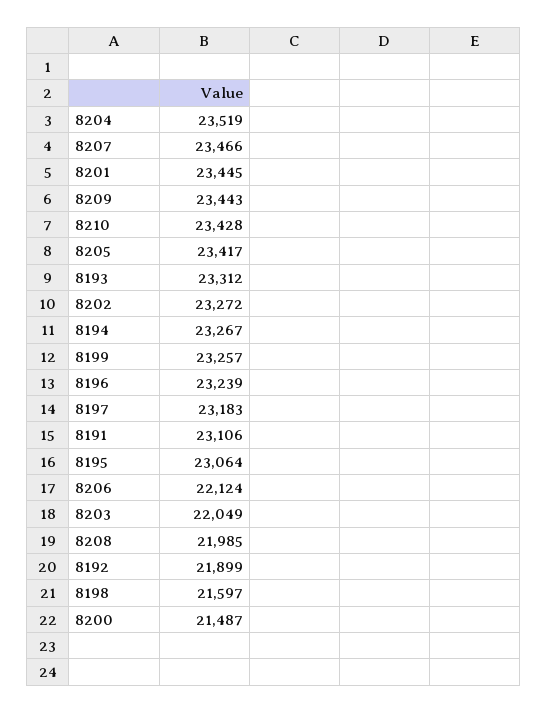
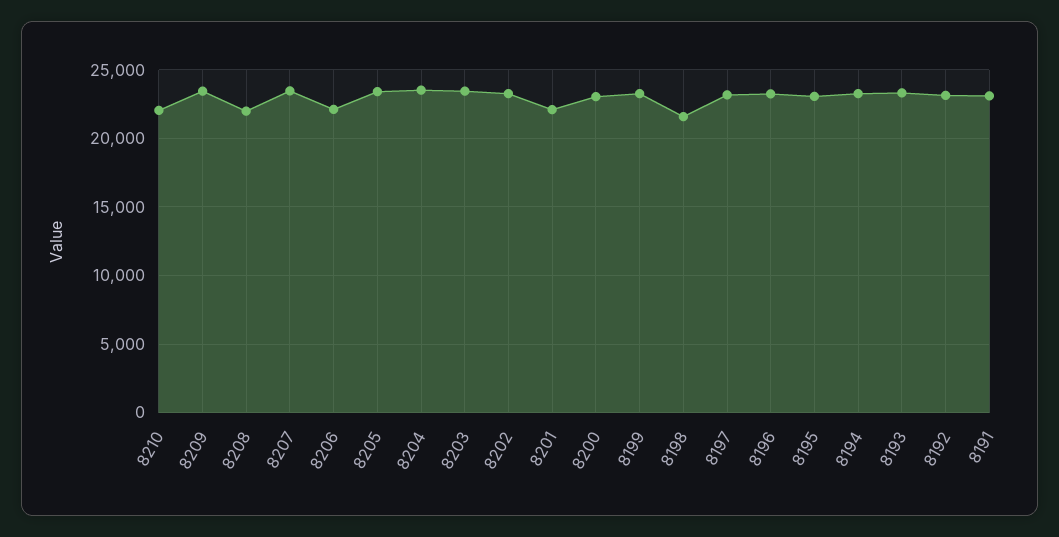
8201: 23445 -> 22000
8210: 23428 -> 22000
8203: 22049 -> 23500
8192: 21899 -> 23000
8200: 21487 -> 23000

